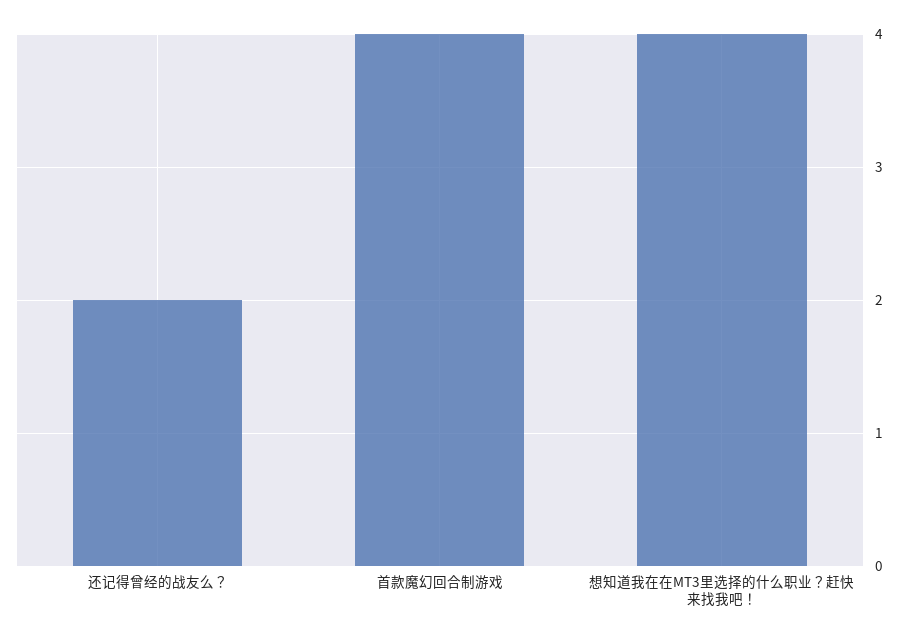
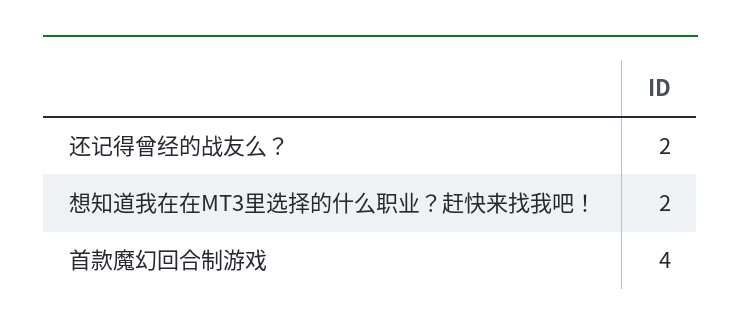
想知道我在在MT3里选择的什么职业？赶快来找我吧！: 4 -> 2

